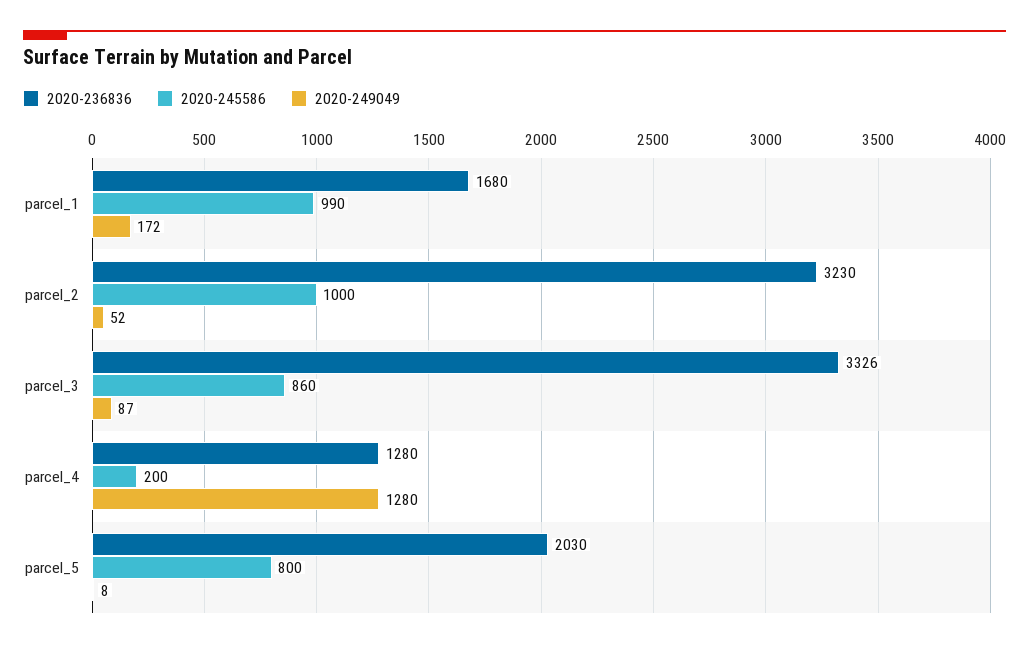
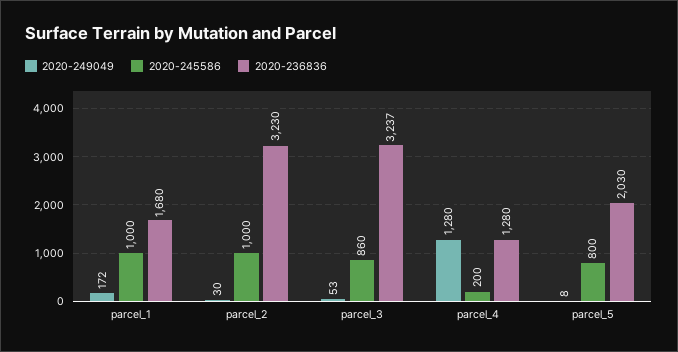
2020-245586, parcel_1: 990 -> 1000
2020-249049, parcel_2: 52 -> 30
2020-236836, parcel_3: 3326 -> 3237
2020-249049, parcel_3: 87 -> 53

